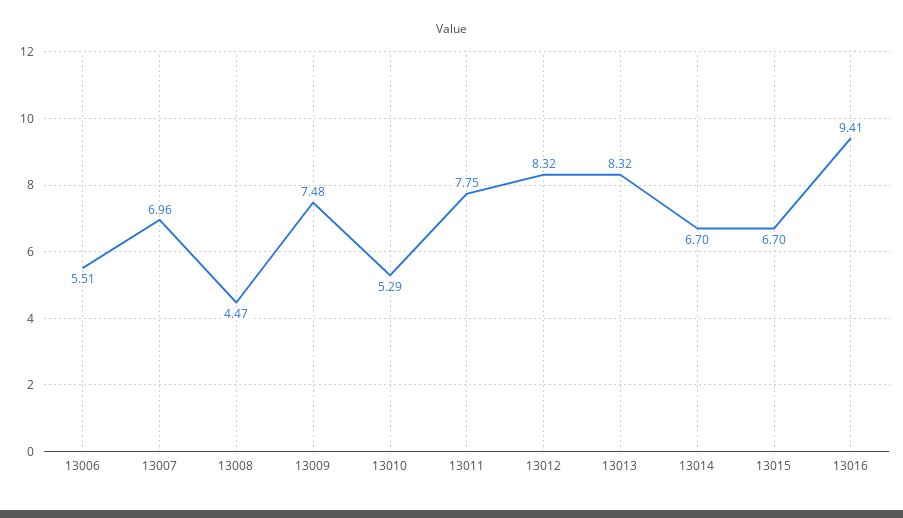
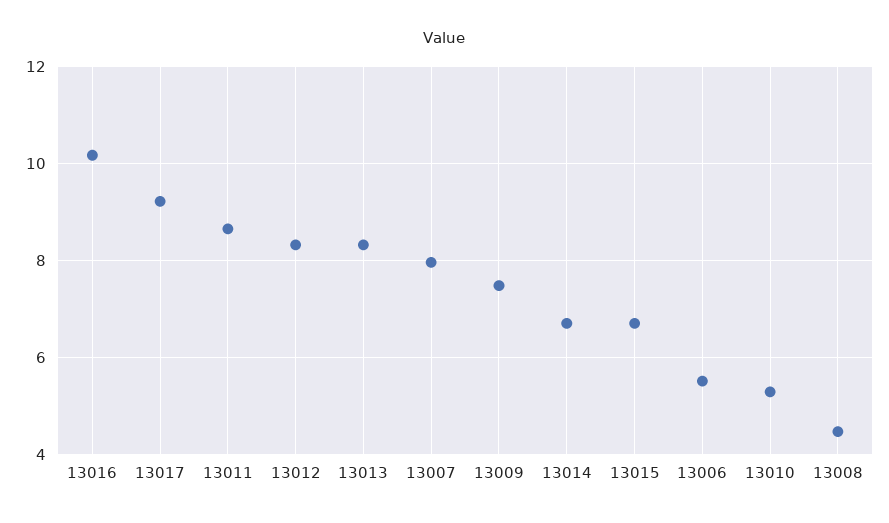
13007: 6.96 -> 8
13011: 7.75 -> 8.6
13016: 9.41 -> 10.2
13017: none -> 9.2

